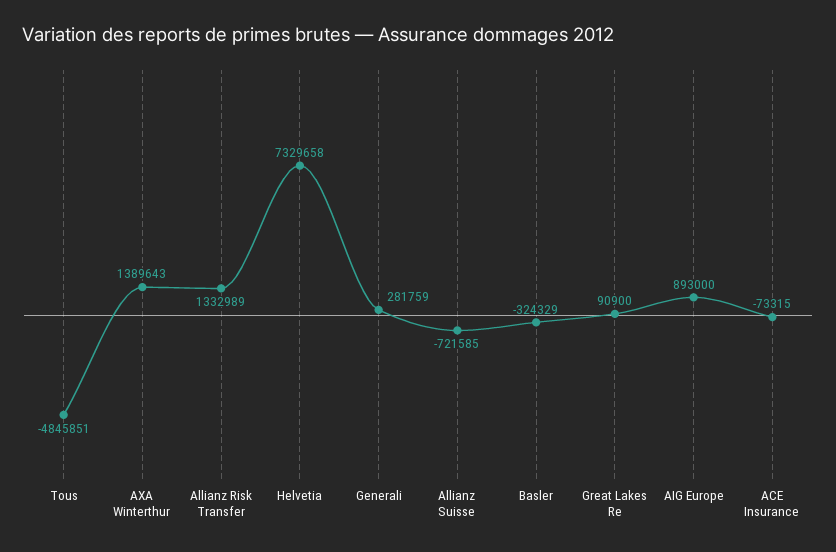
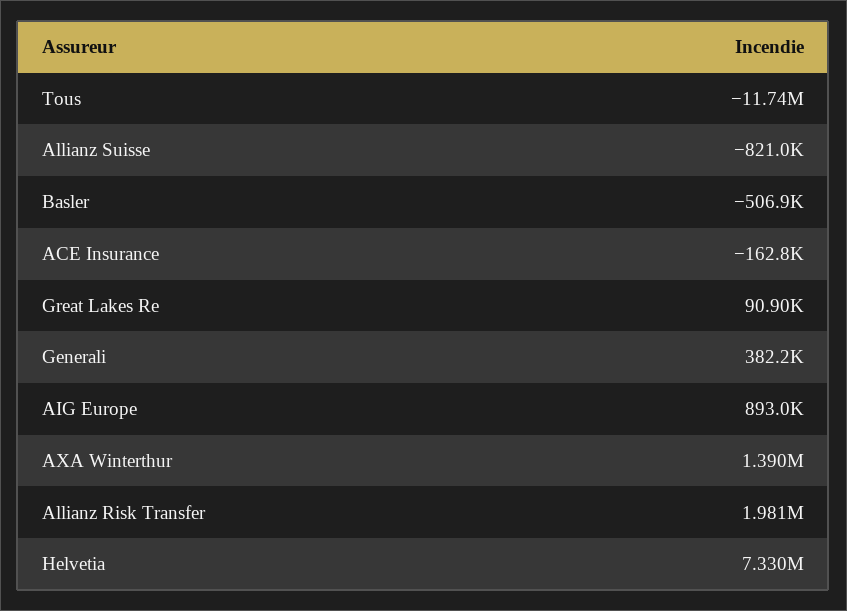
Tous: -4845851 -> -11740000
Allianz Risk Transfer: 1332989 -> 1981000
Generali: 281759 -> 382200
Allianz Suisse: -721585 -> -821000
Basler: -324329 -> -506900
ACE Insurance: -73315 -> -162800

